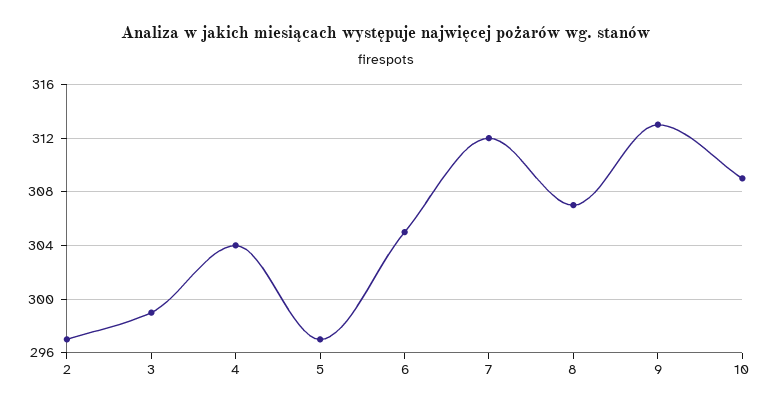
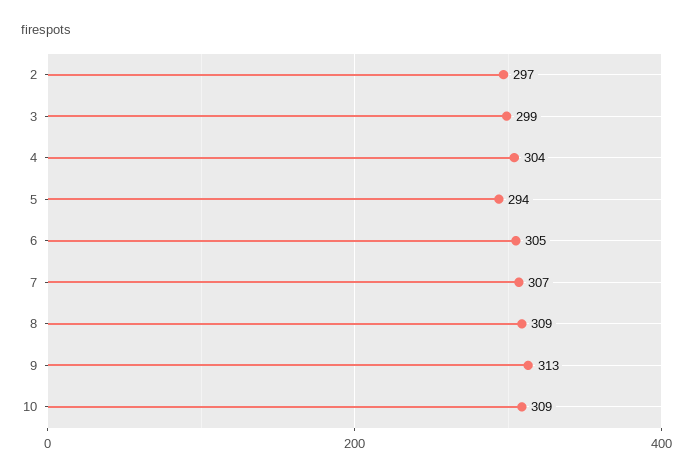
5: 297 -> 294
7: 312 -> 307
8: 307 -> 309

